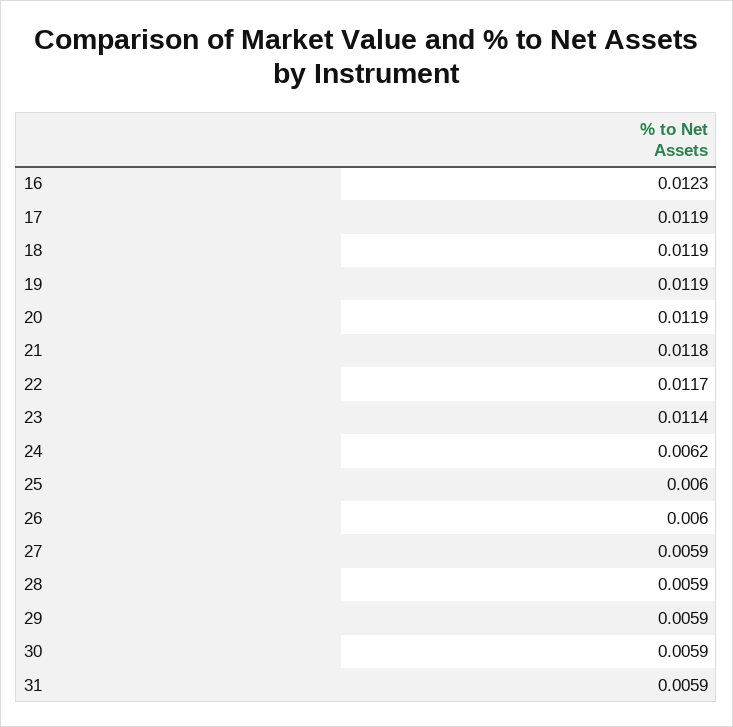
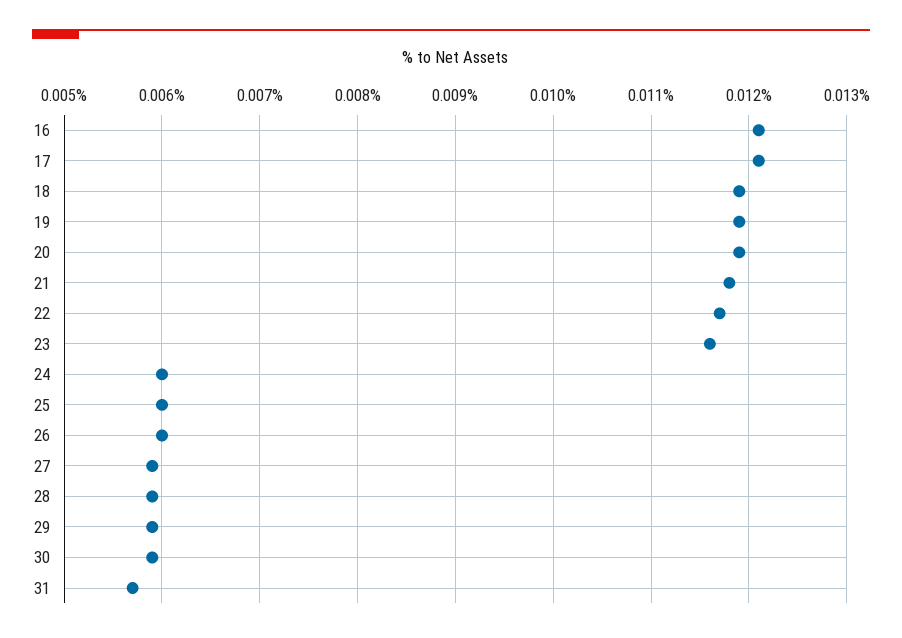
16: 0.0123 -> 0.0121
17: 0.0119 -> 0.0121
23: 0.0114 -> 0.0116
24: 0.0062 -> 0.006
31: 0.0059 -> 0.0057

